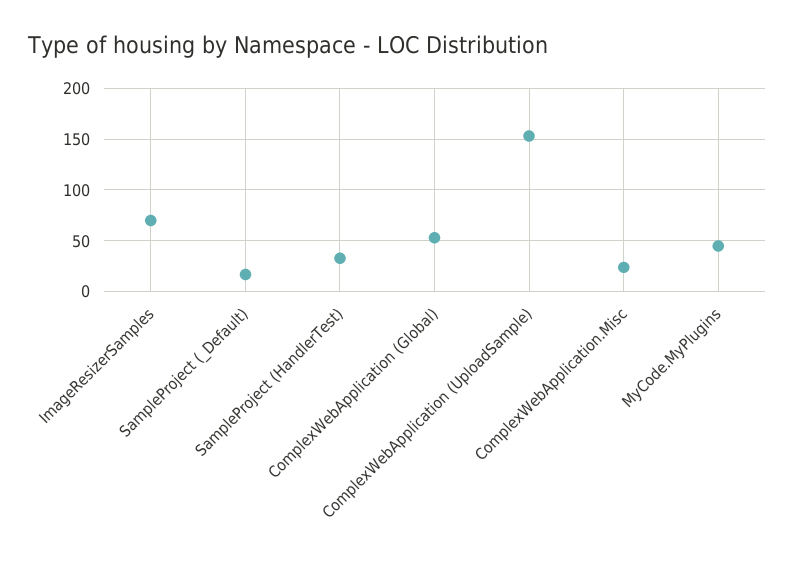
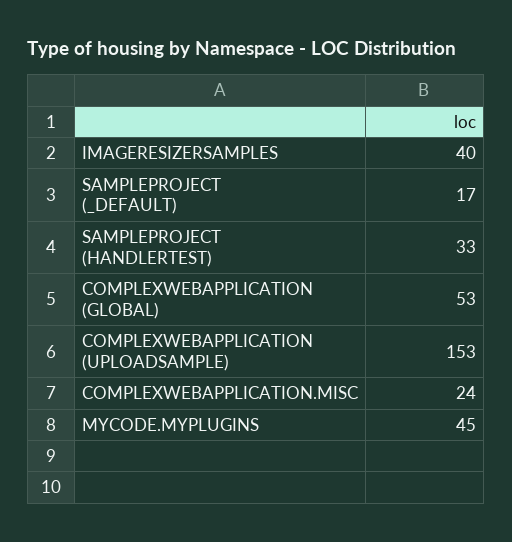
ImageResizerSamples: 70 -> 40

